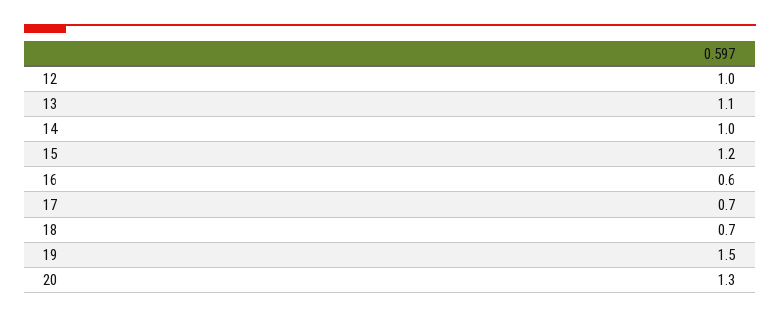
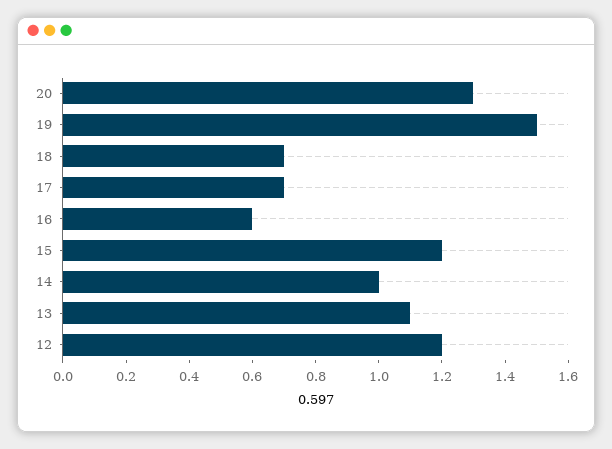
12: 1 -> 1.2

